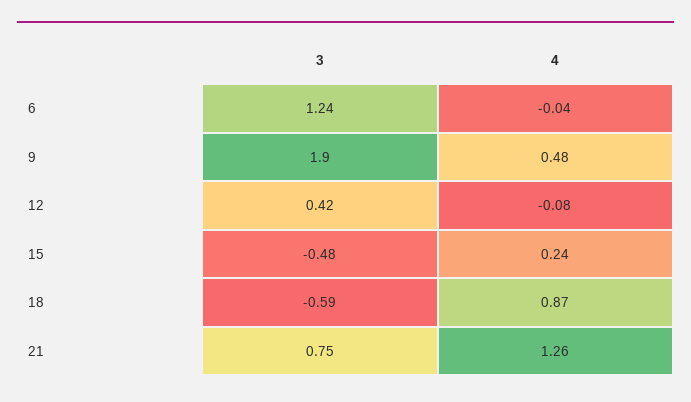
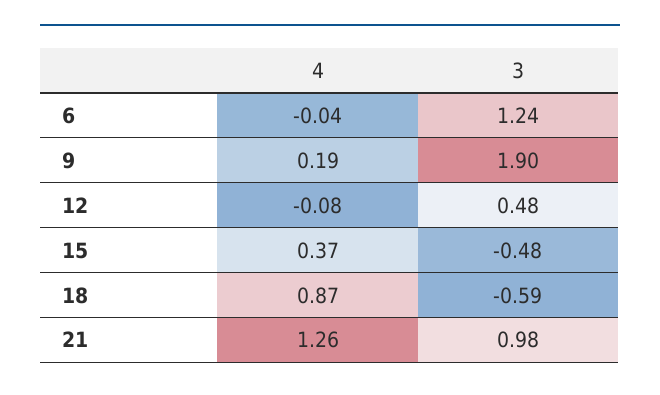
4, 9: 0.48 -> 0.19
3, 12: 0.42 -> 0.48
4, 15: 0.24 -> 0.37
3, 21: 0.75 -> 0.98

